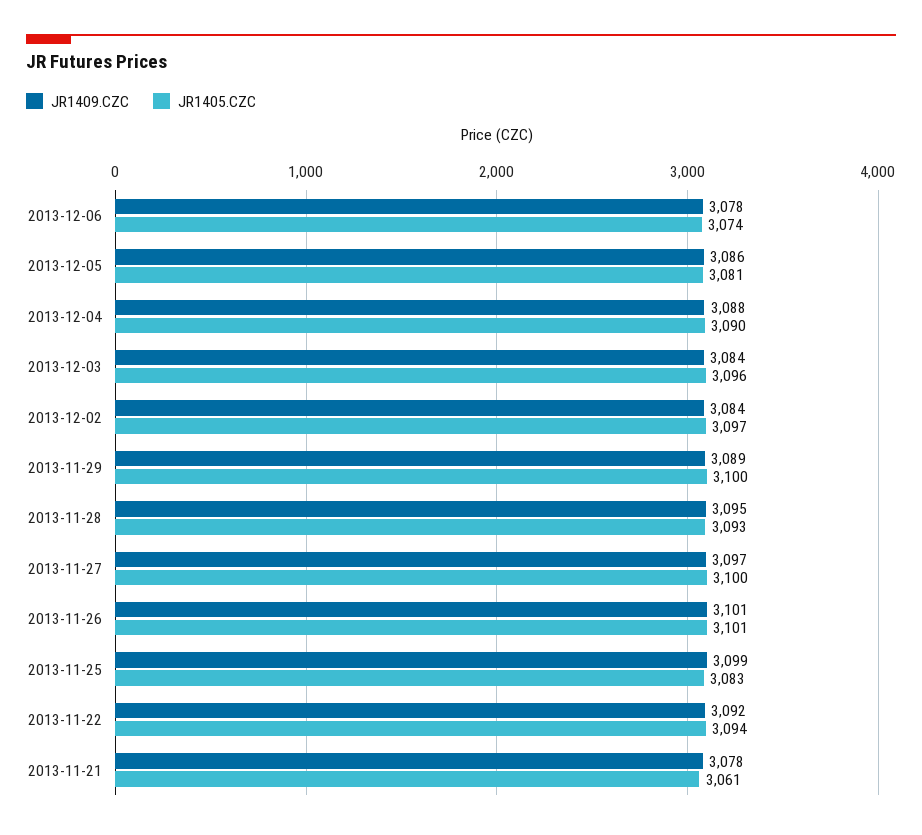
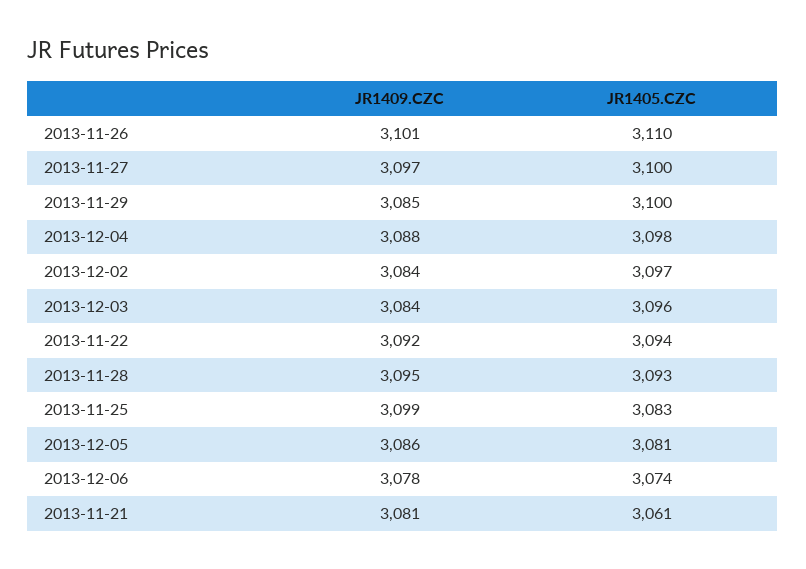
JR1405.CZC, 2013-12-04: 3090 -> 3098
JR1409.CZC, 2013-11-29: 3089 -> 3085
JR1405.CZC, 2013-11-26: 3101 -> 3110
JR1409.CZC, 2013-11-21: 3078 -> 3081

